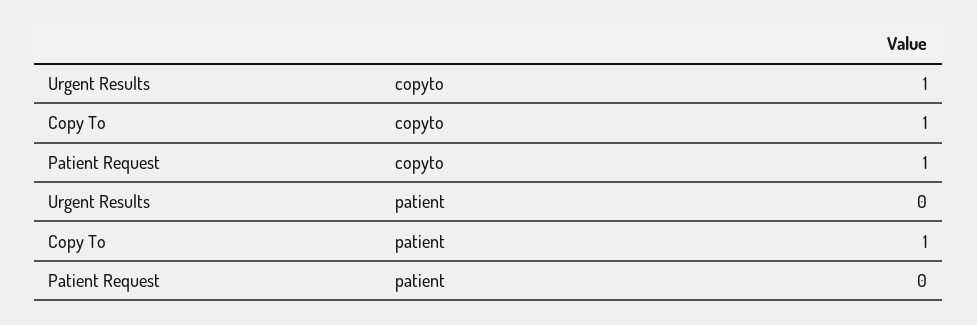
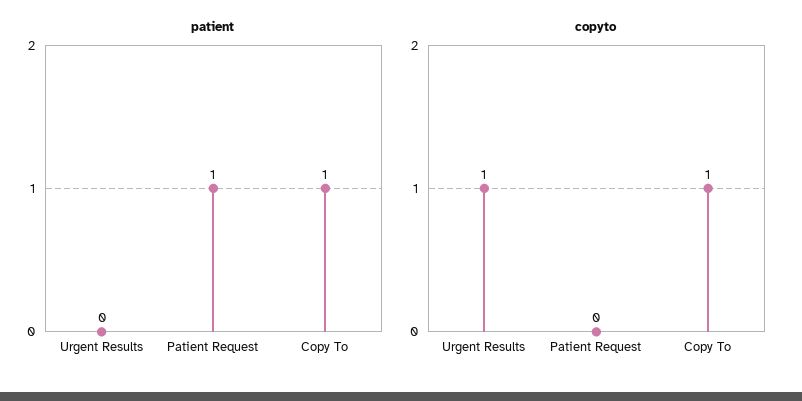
copyto, Patient Request: 1 -> 0
patient, Patient Request: 0 -> 1

